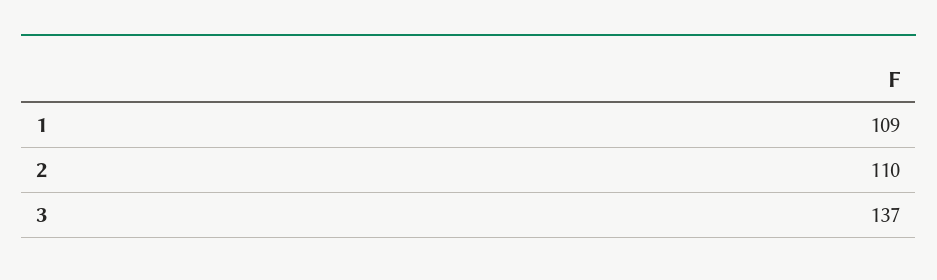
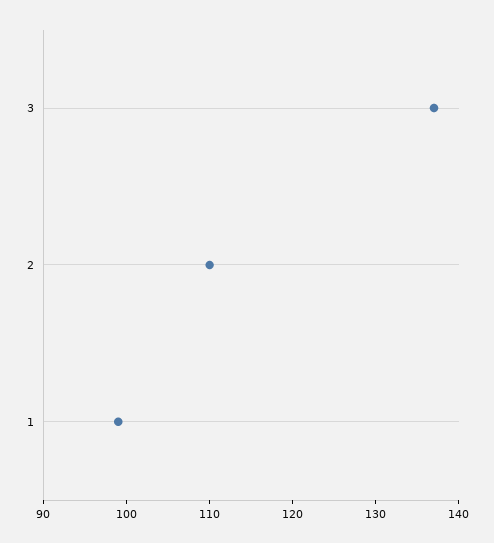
1: 109 -> 99

